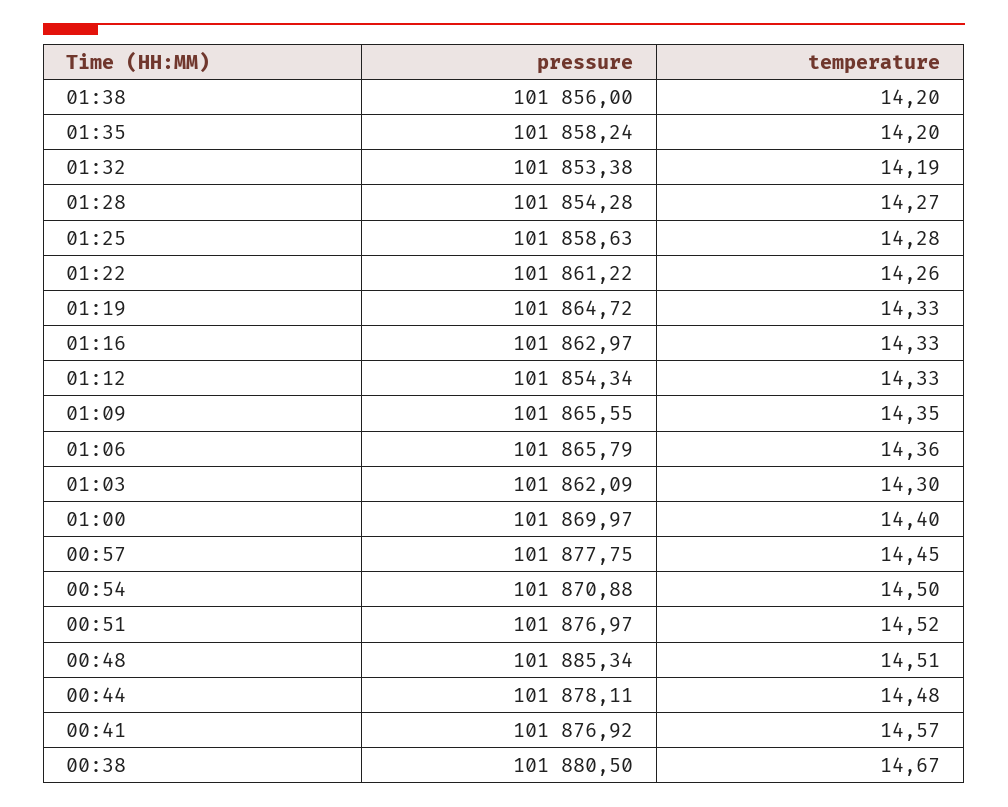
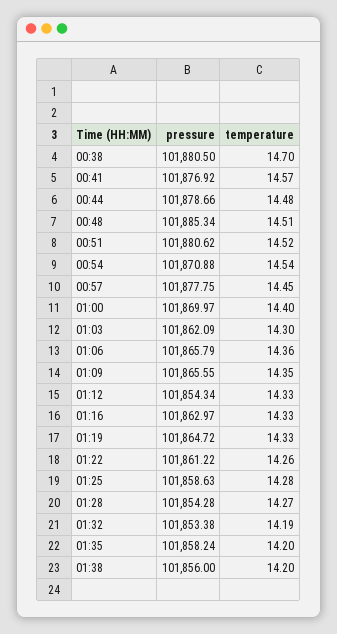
temperature, 00:54: 14.5 -> 14.54
pressure, 00:51: 101876.97 -> 101880.62
pressure, 00:44: 101878.11 -> 101878.66
temperature, 00:38: 14.67 -> 14.7

